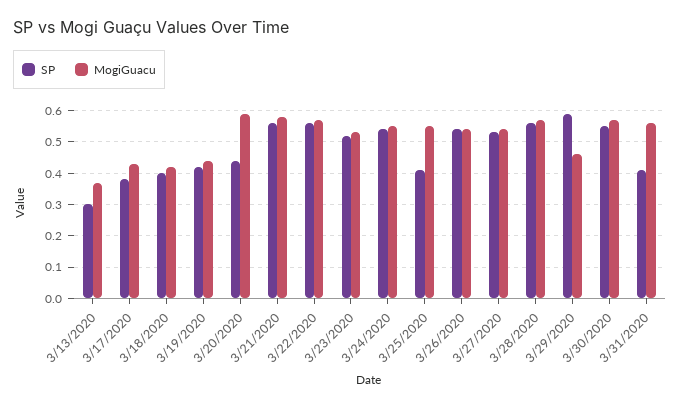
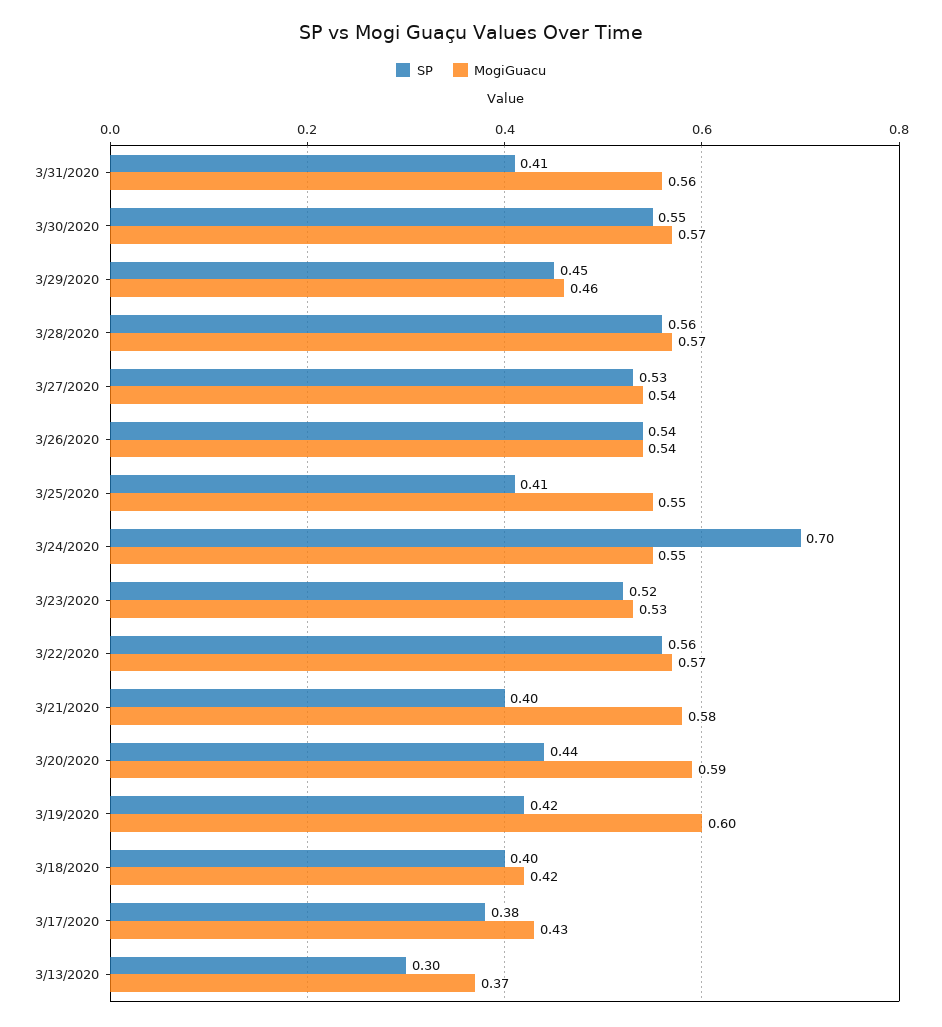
MogiGuacu, 3/19/2020: 0.45 -> 0.6
SP, 3/21/2020: 0.55 -> 0.4
SP, 3/24/2020: 0.55 -> 0.7
SP, 3/29/2020: 0.6 -> 0.45

